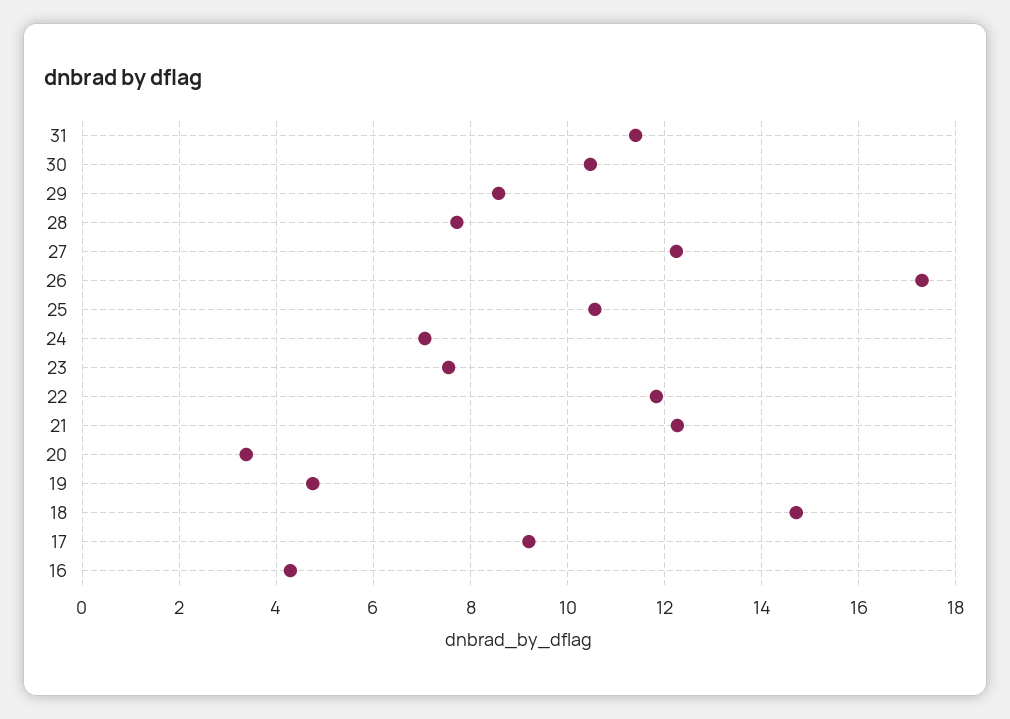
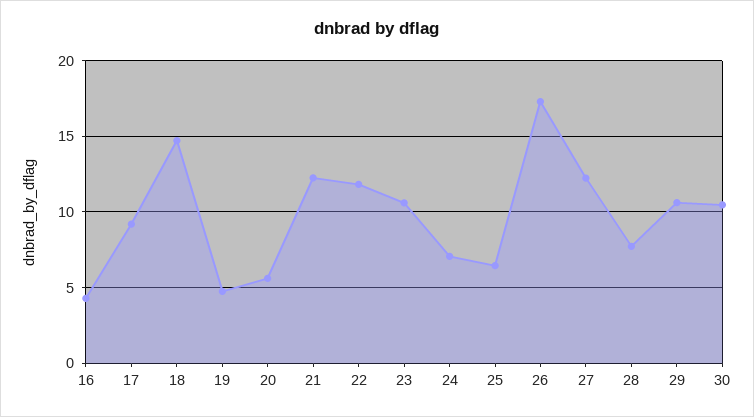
31: 11.4 -> none
29: 8.6 -> 10.5
25: 10.6 -> 6.5
23: 7.6 -> 10.5
20: 3.4 -> 5.5

